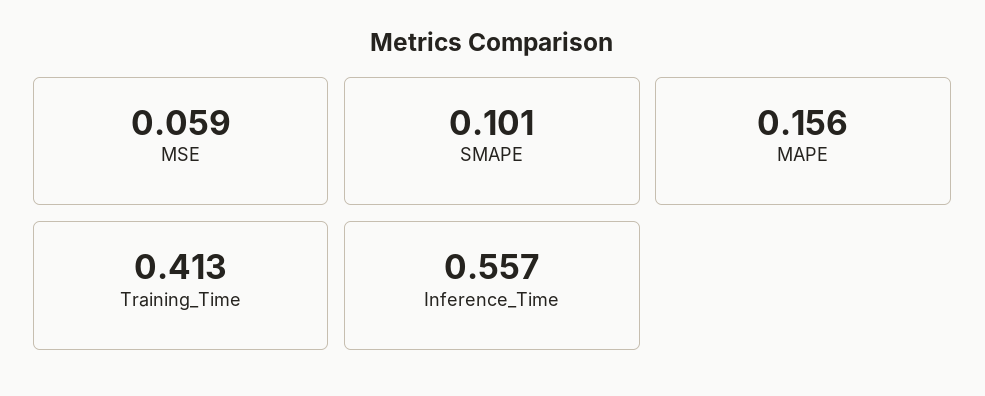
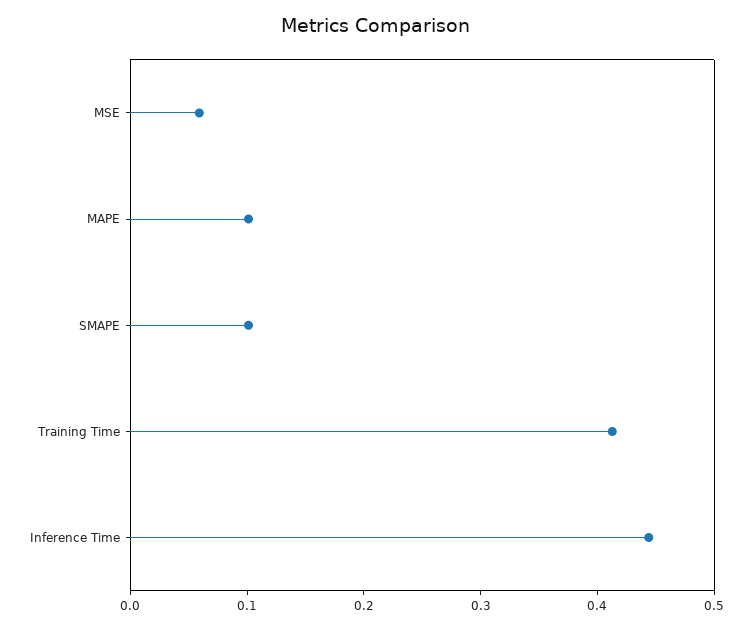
MAPE: 0.156 -> 0.1
Inference_Time: 0.557 -> 0.44

